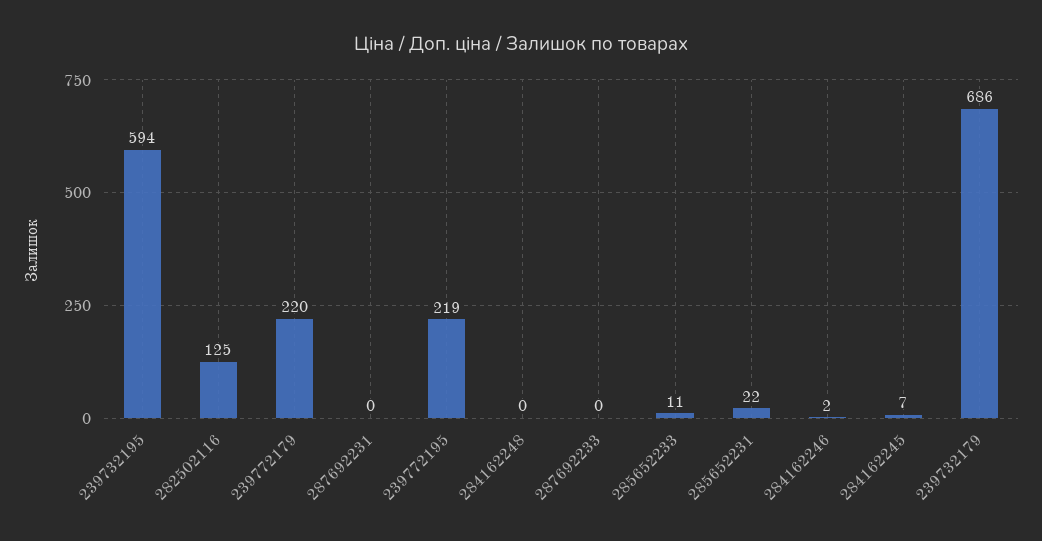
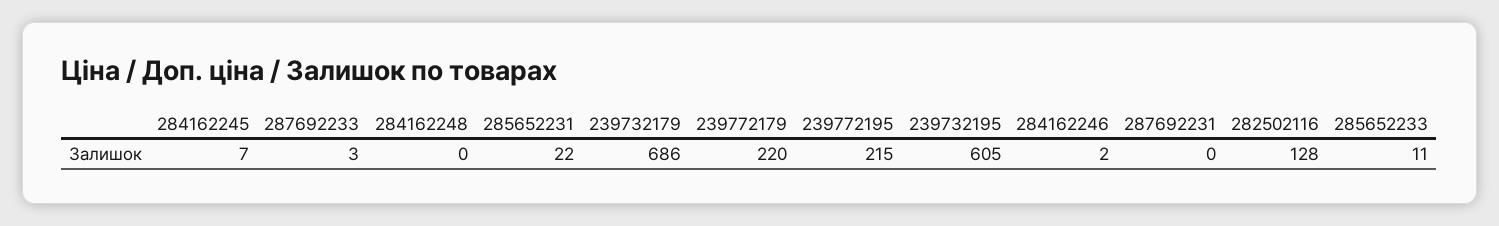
239732195: 594 -> 605
282502116: 125 -> 128
239772195: 219 -> 215
287692233: 0 -> 3

